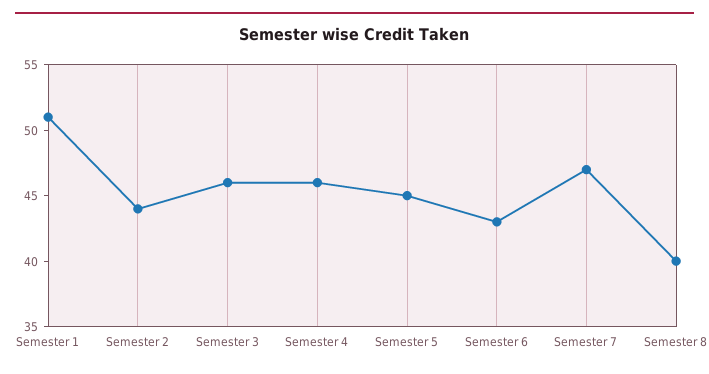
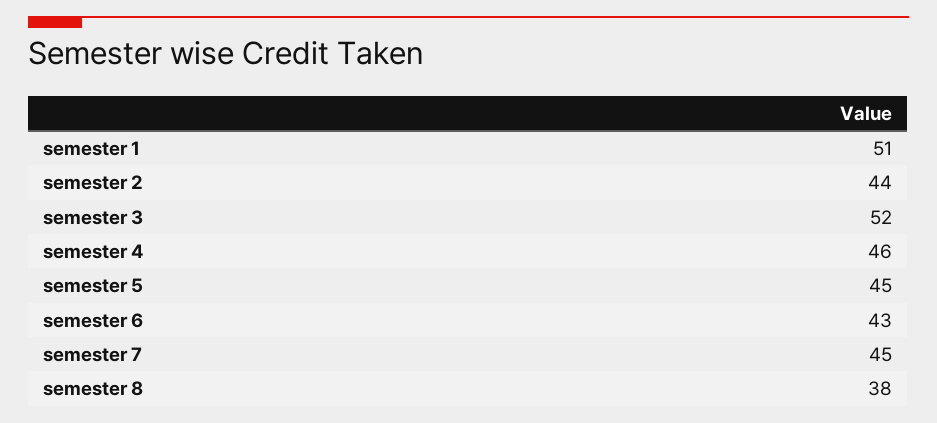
Semester 3: 46 -> 52
Semester 7: 47 -> 45
Semester 8: 40 -> 38

